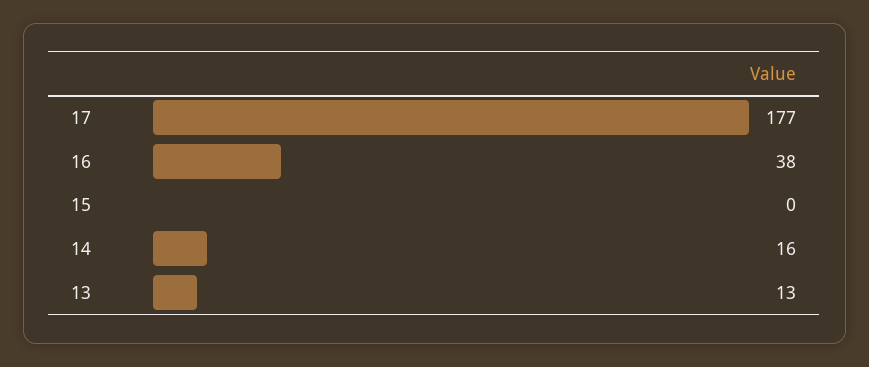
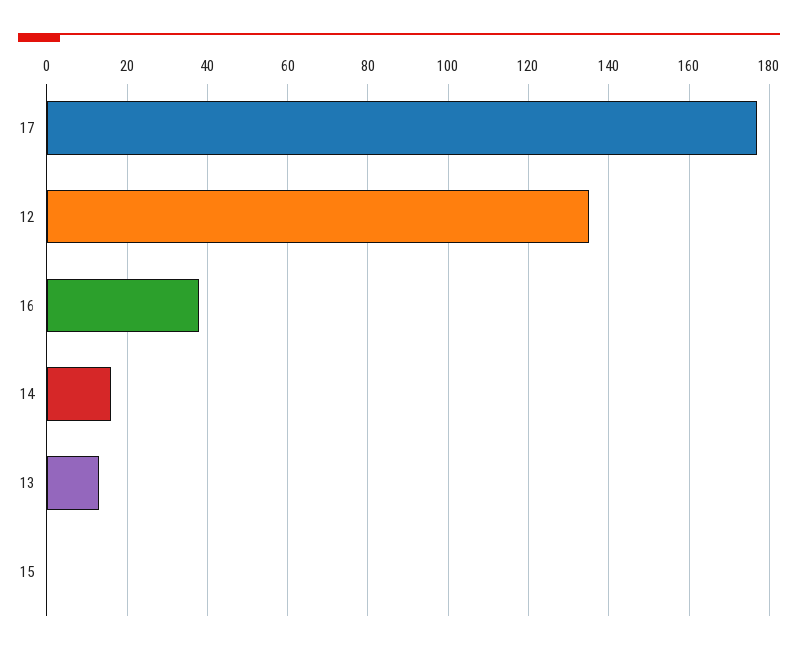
12: none -> 135

